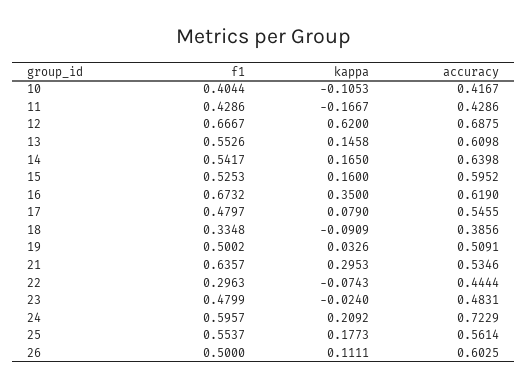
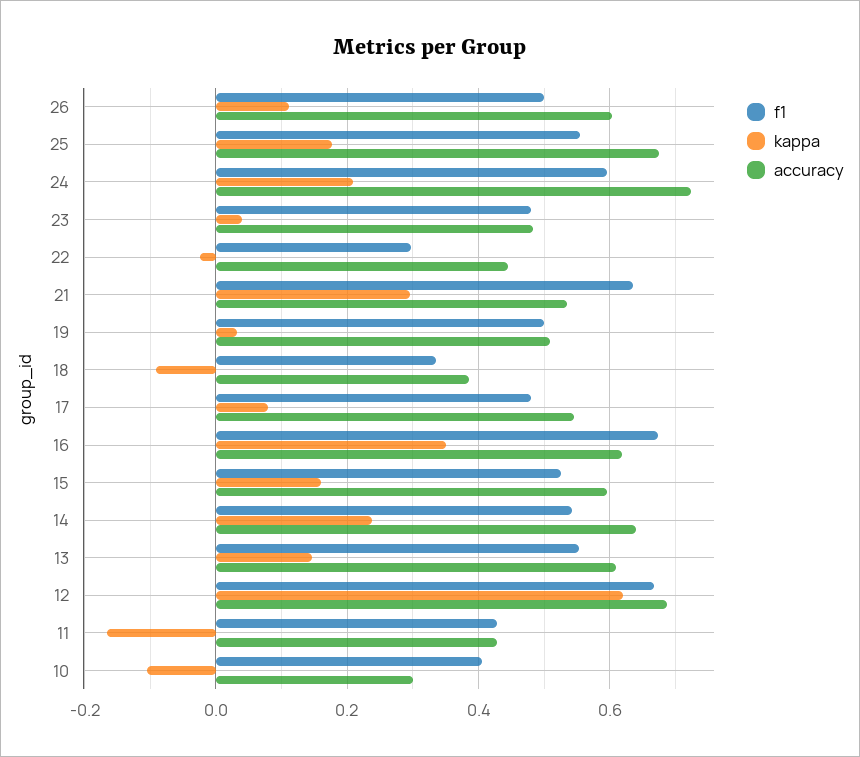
accuracy, 10: 0.4167 -> 0.3
kappa, 14: 0.165 -> 0.24
kappa, 22: -0.0743 -> -0.02
kappa, 23: -0.024 -> 0.04
accuracy, 25: 0.5614 -> 0.68

